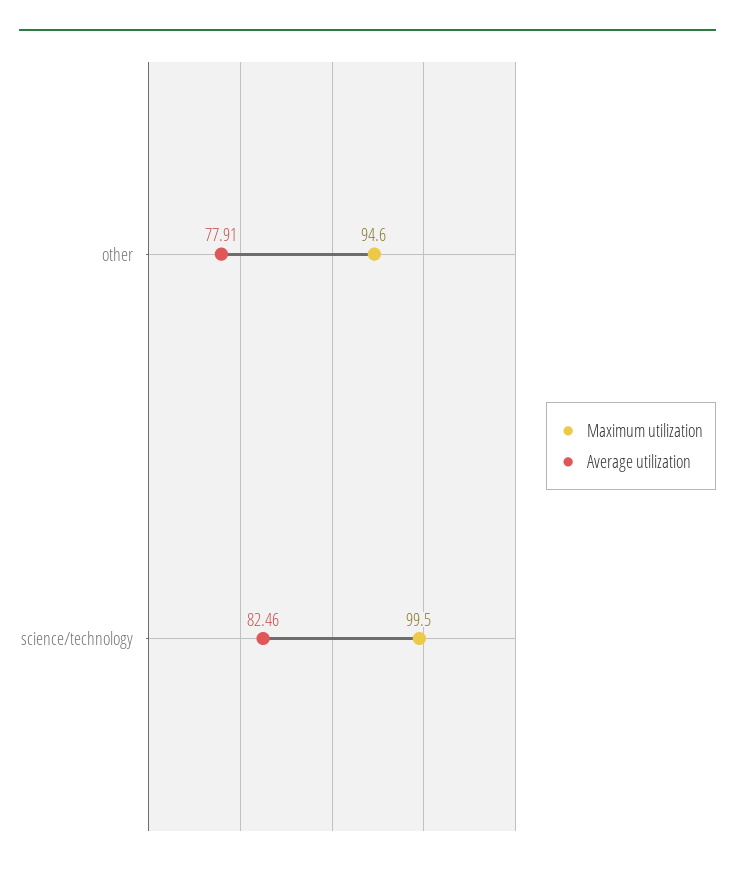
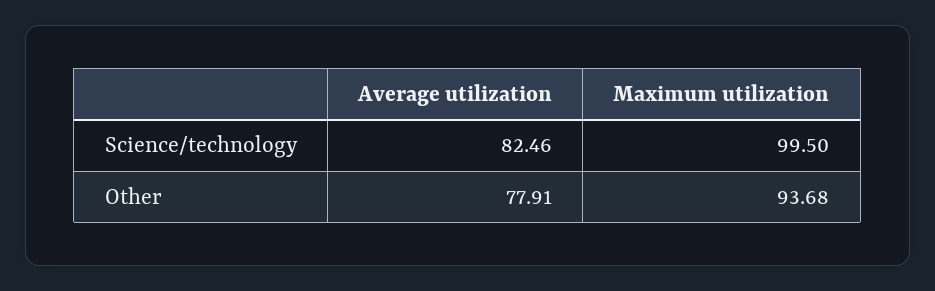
Maximum utilization, other: 94.6 -> 93.68

